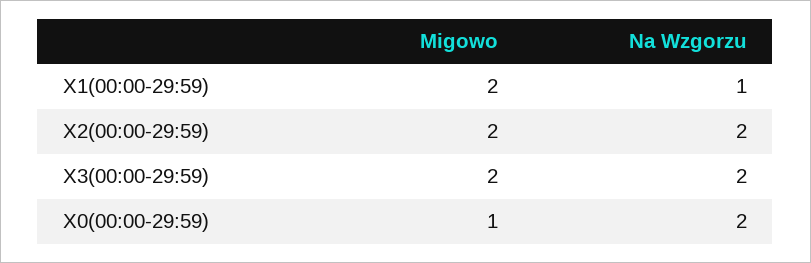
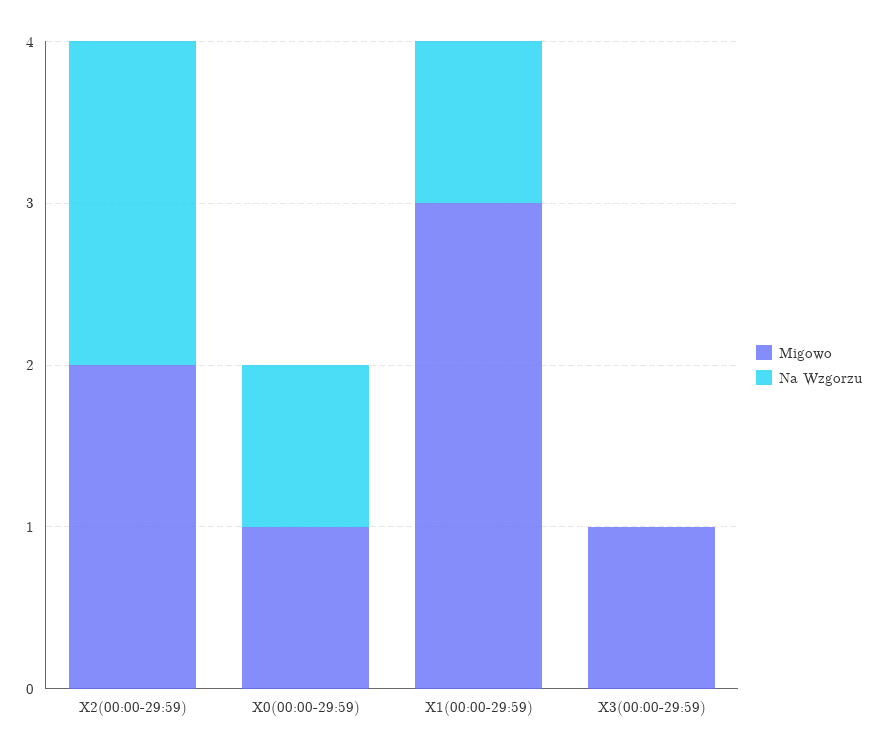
Migowo, X1(00:00-29:59): 2 -> 3
Migowo, X3(00:00-29:59): 2 -> 1
Na Wzgorzu, X3(00:00-29:59): 2 -> 0
Na Wzgorzu, X0(00:00-29:59): 2 -> 1

